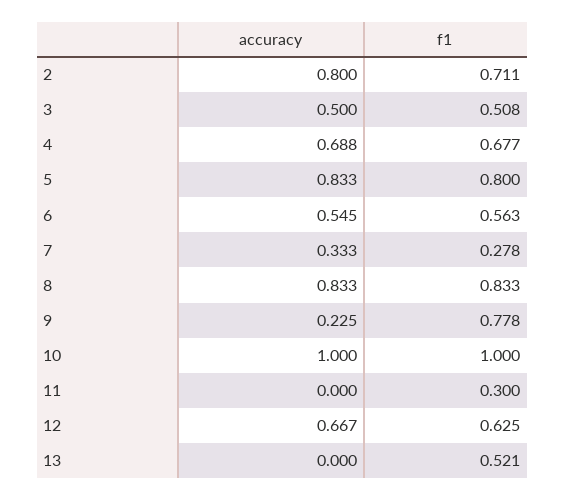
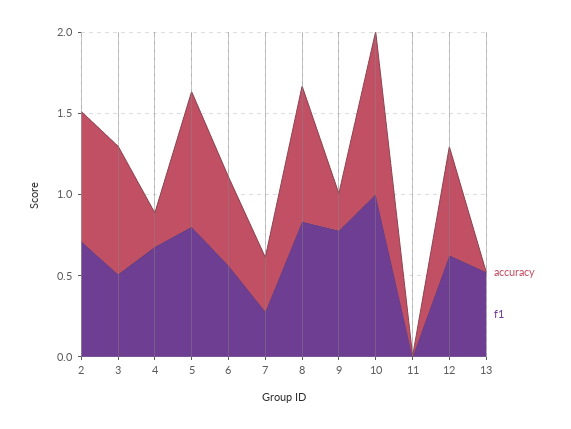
accuracy, 3: 0.5 -> 0.8
accuracy, 4: 0.688 -> 0.2
f1, 11: 0.3 -> 0

